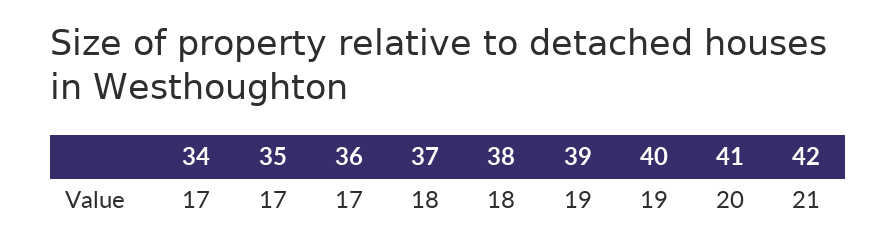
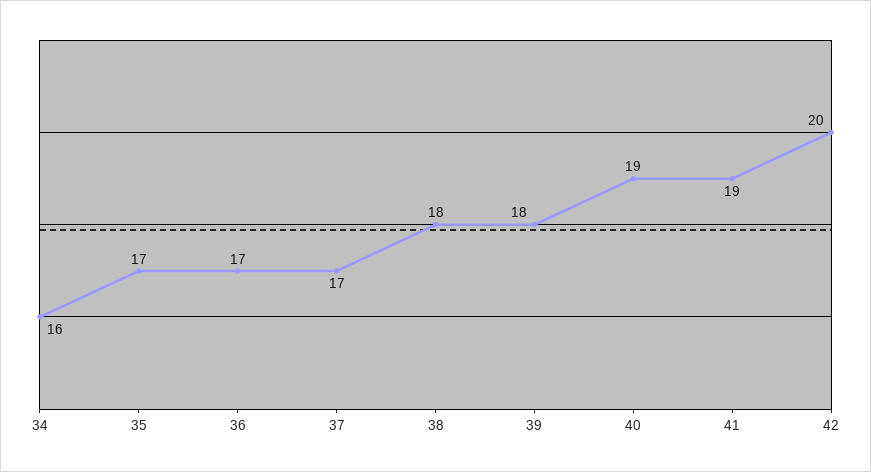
34: 17 -> 16
37: 18 -> 17
39: 19 -> 18
41: 20 -> 19
42: 21 -> 20

